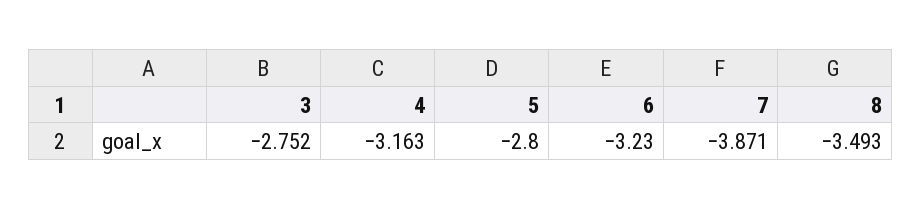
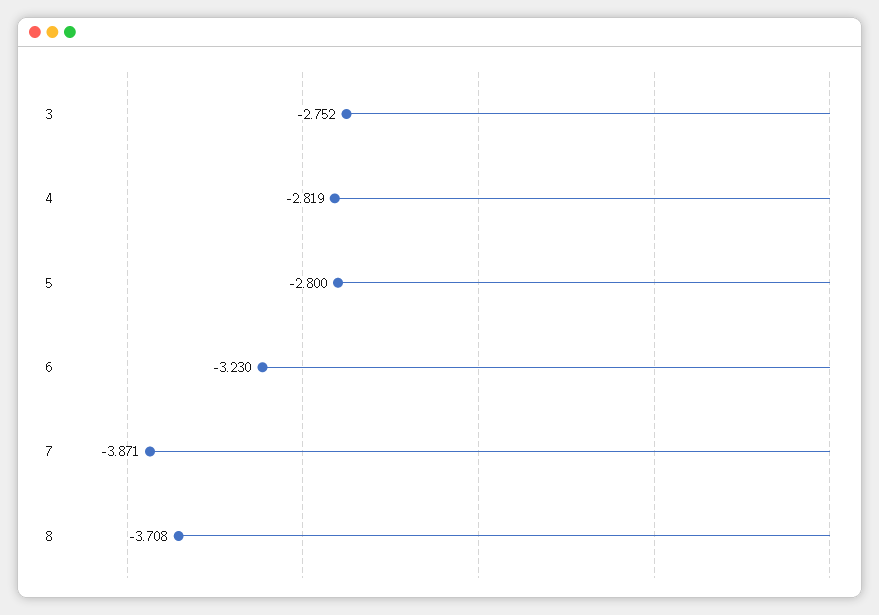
4: -3.163 -> -2.819
8: -3.493 -> -3.708

